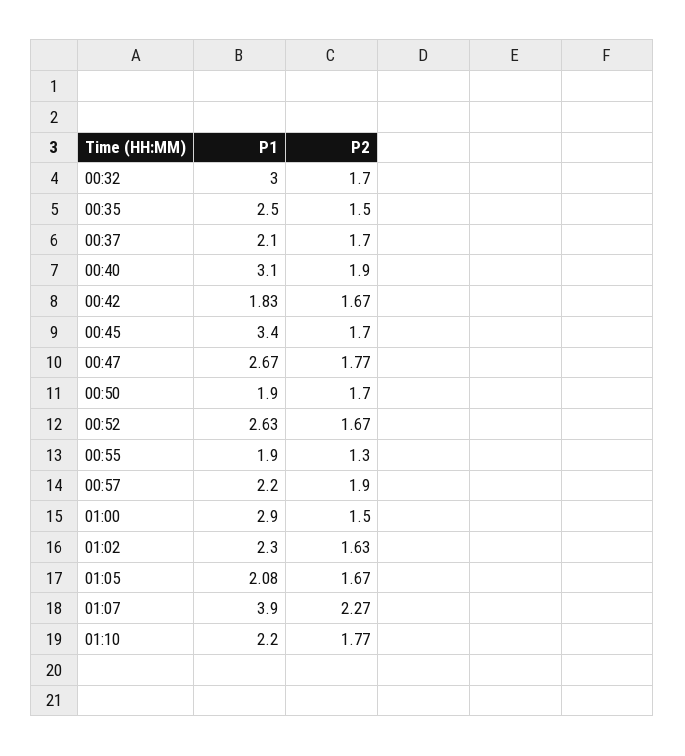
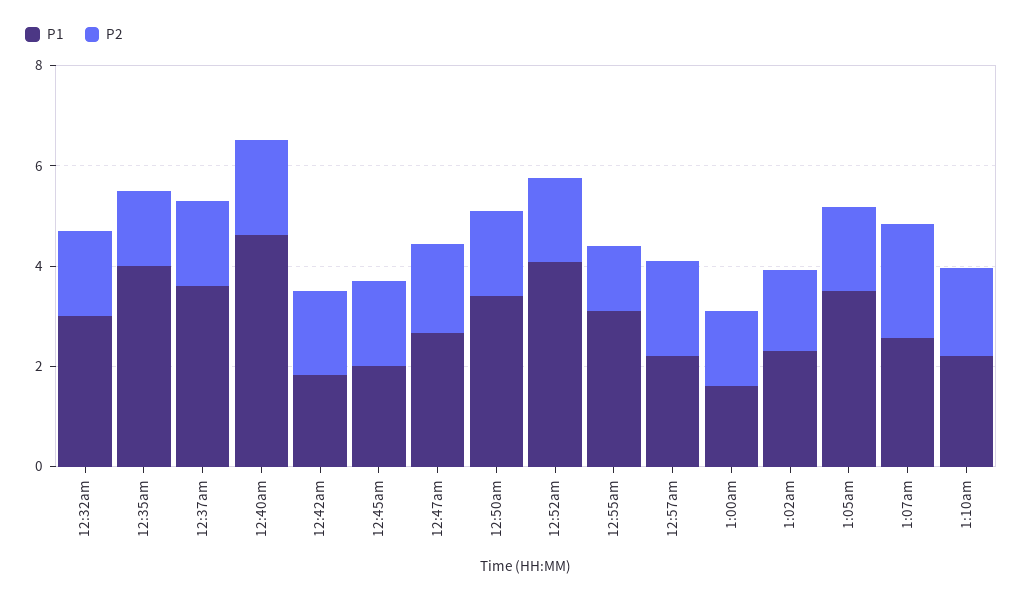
P1, 00:35: 2.5 -> 4
P1, 00:37: 2.1 -> 3.5
P1, 00:40: 3.1 -> 4.5
P1, 00:45: 3.4 -> 2
P1, 00:50: 1.9 -> 3.5
P1, 00:52: 2.63 -> 4
P1, 00:55: 1.9 -> 3
P1, 01:00: 2.9 -> 1.5
P1, 01:05: 2.08 -> 3.5
P1, 01:07: 3.9 -> 2.5

